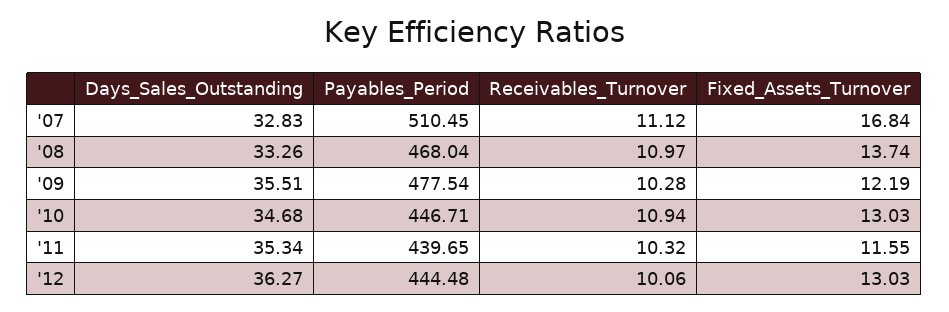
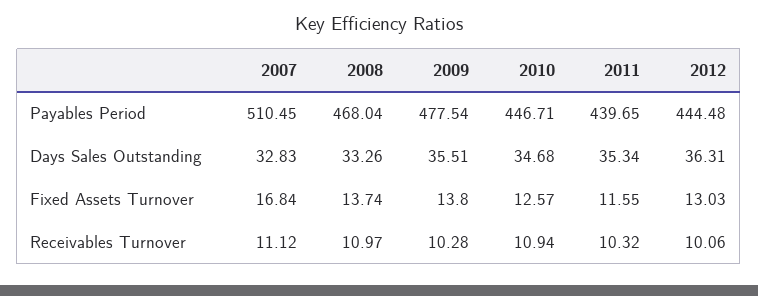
Fixed_Assets_Turnover, '09: 12.19 -> 13.8
Fixed_Assets_Turnover, '10: 13.03 -> 12.57
Days_Sales_Outstanding, '12: 36.27 -> 36.31

